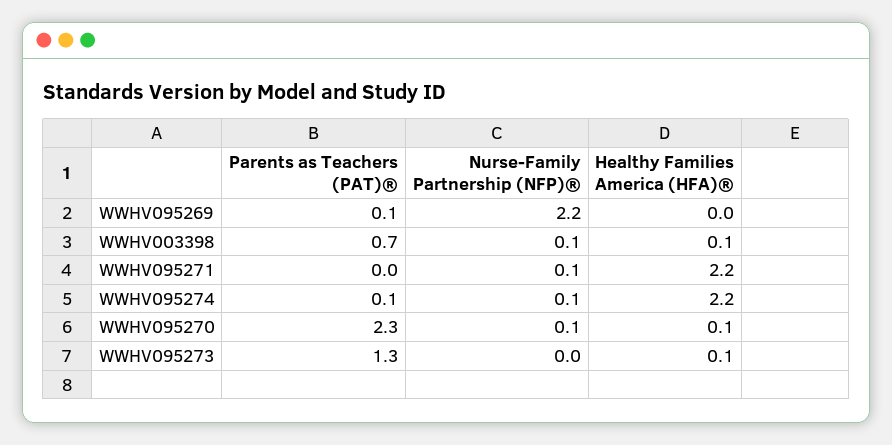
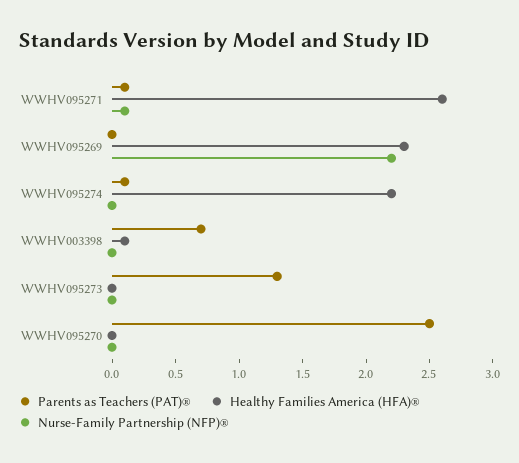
Parents as Teachers (PAT)®, WWHV095269: 0.1 -> 0
Healthy Families America (HFA)®, WWHV095269: 0 -> 2.3
Nurse-Family Partnership (NFP)®, WWHV003398: 0.1 -> 0
Parents as Teachers (PAT)®, WWHV095271: 0 -> 0.1
Healthy Families America (HFA)®, WWHV095271: 2.2 -> 2.6
Nurse-Family Partnership (NFP)®, WWHV095274: 0.1 -> 0
Parents as Teachers (PAT)®, WWHV095270: 2.3 -> 2.5
Nurse-Family Partnership (NFP)®, WWHV095270: 0.1 -> 0
Healthy Families America (HFA)®, WWHV095270: 0.1 -> 0
Healthy Families America (HFA)®, WWHV095273: 0.1 -> 0

